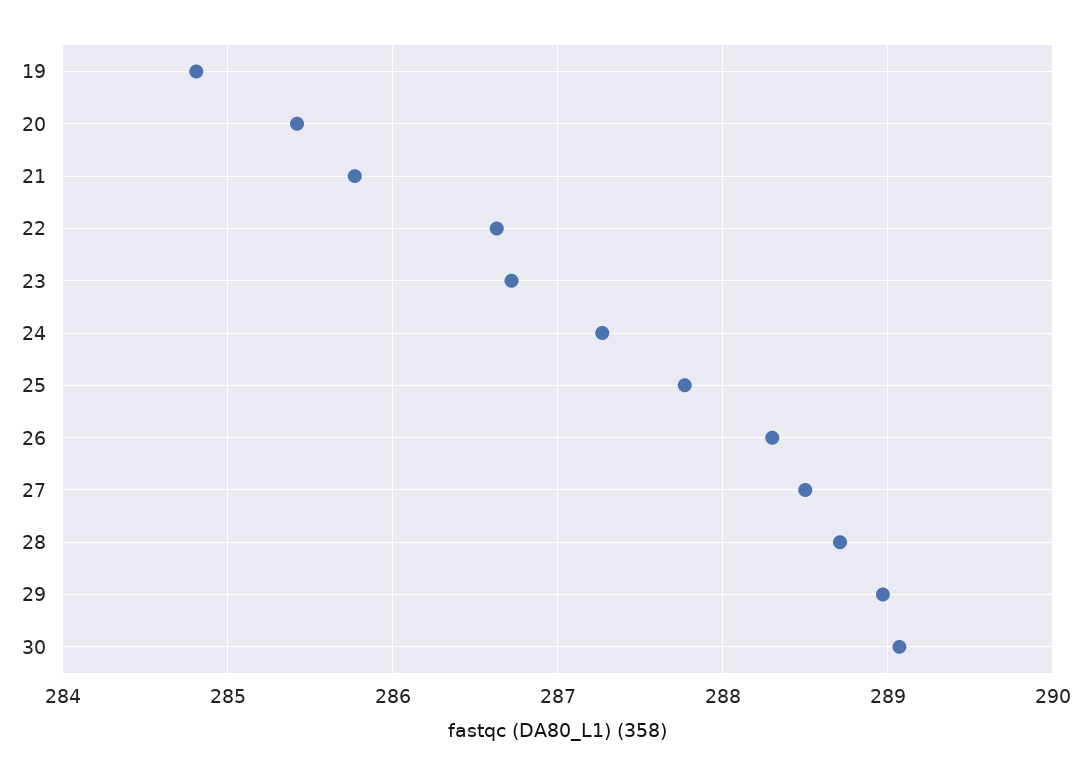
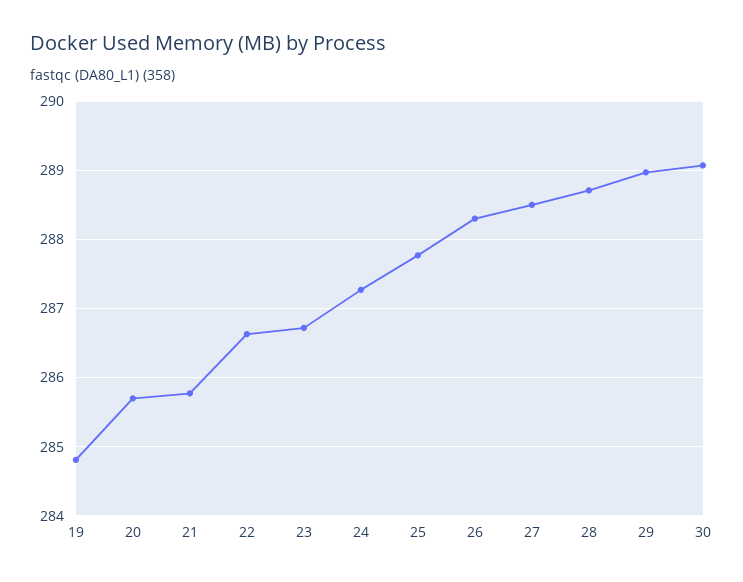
20: 285.4 -> 285.7

